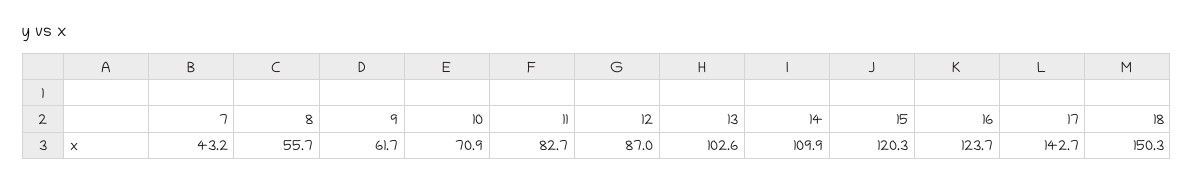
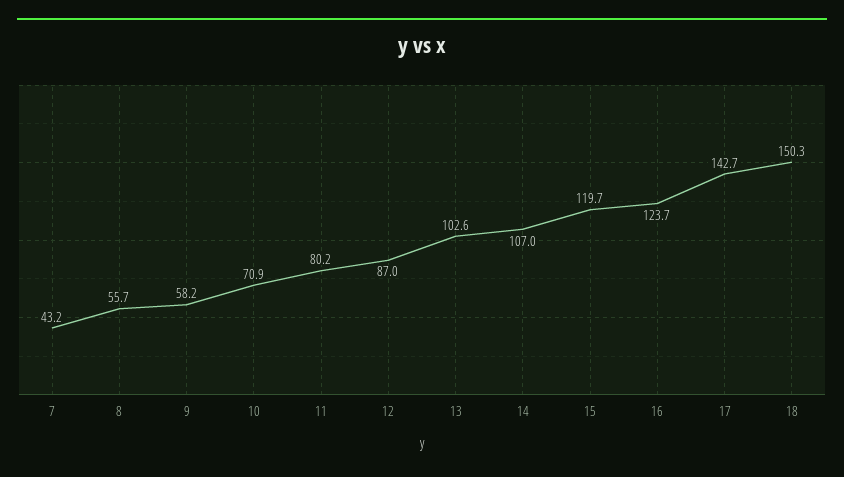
9: 61.7 -> 58.2
11: 82.7 -> 80.2
14: 109.9 -> 107
15: 120.3 -> 119.7

